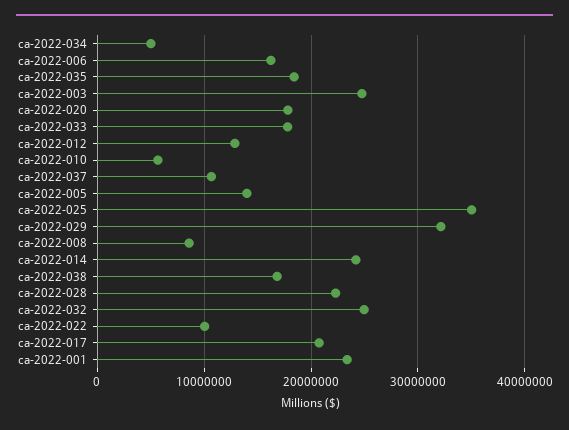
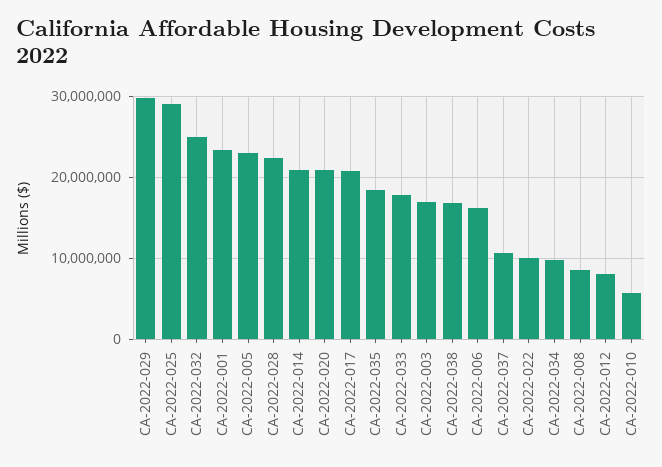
ca-2022-034: 5000000 -> 10000000
ca-2022-003: 25000000 -> 17000000
ca-2022-020: 18000000 -> 21000000
ca-2022-012: 13000000 -> 8000000
ca-2022-005: 14000000 -> 23000000
ca-2022-025: 35000000 -> 29000000
ca-2022-029: 32000000 -> 30000000
ca-2022-014: 24000000 -> 21000000

